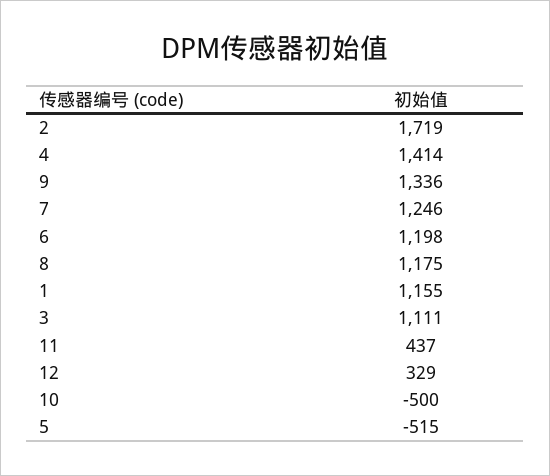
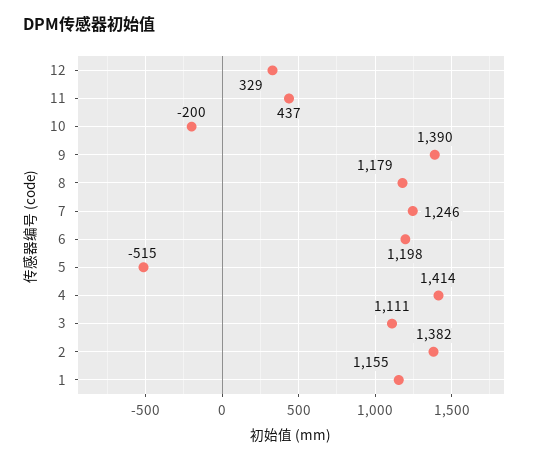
2: 1719 -> 1382
9: 1336 -> 1390
8: 1175 -> 1179
10: -500 -> -200

